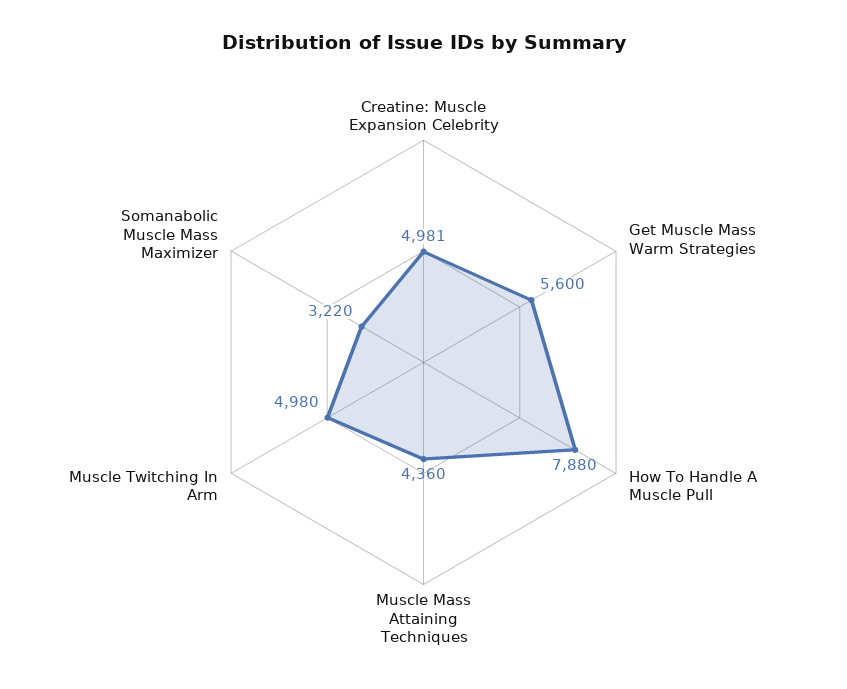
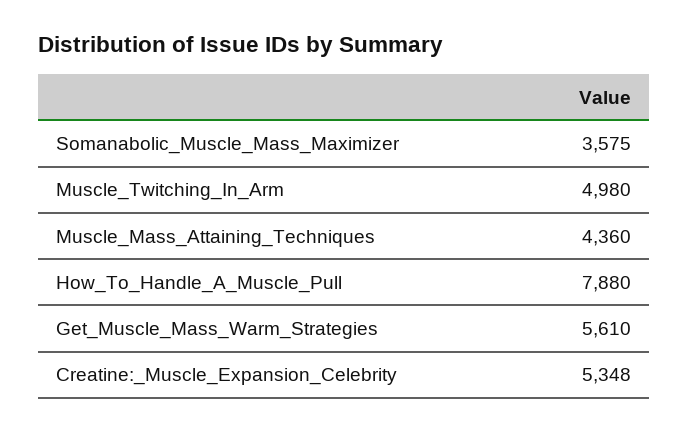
Creatine: Muscle Expansion Celebrity: 4981 -> 5348
Get Muscle Mass Warm Strategies: 5600 -> 5610
Somanabolic Muscle Mass Maximizer: 3220 -> 3575

